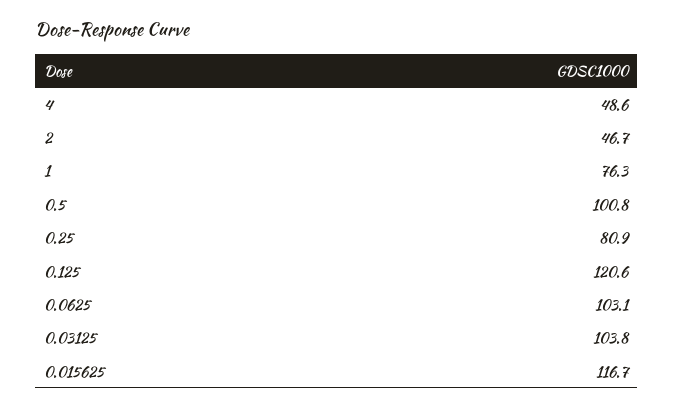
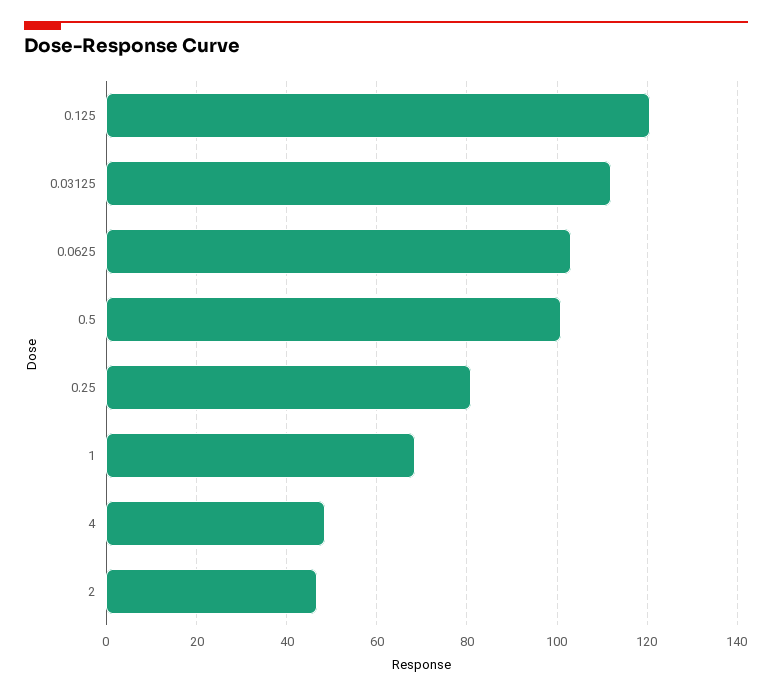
1: 76.3 -> 68
0.03125: 103.8 -> 112
0.015625: 116.7 -> none

